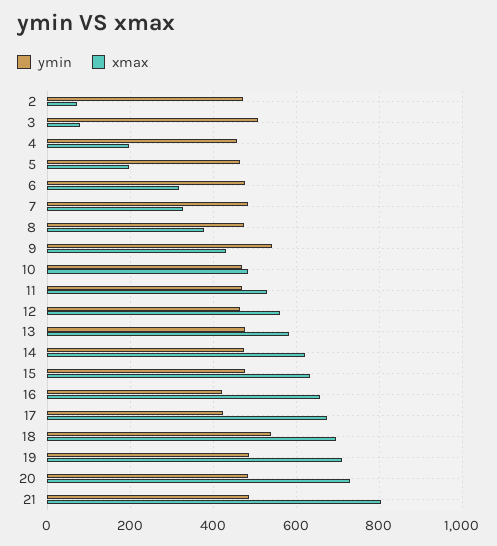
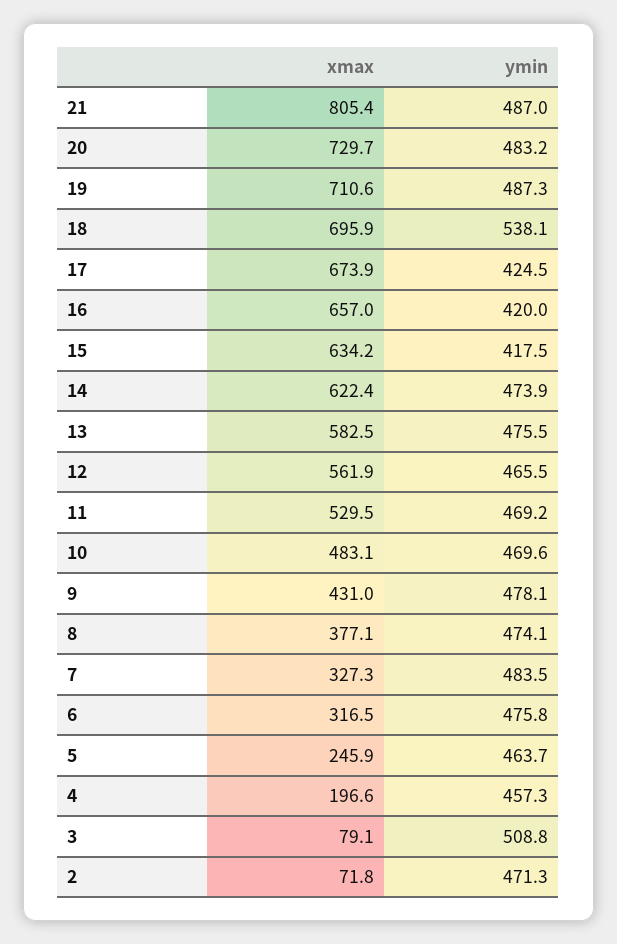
xmax, 5: 200 -> 245.9
ymin, 9: 540 -> 478.1
ymin, 15: 480 -> 417.5

